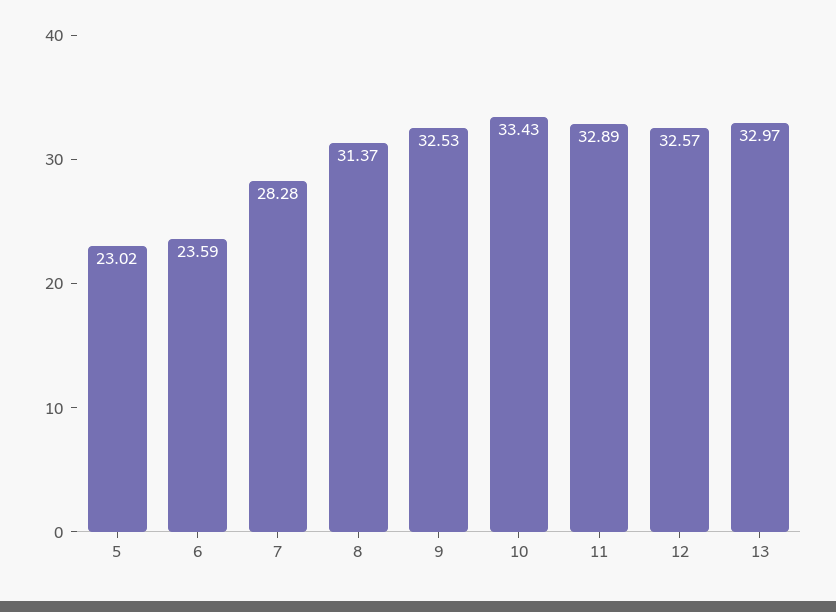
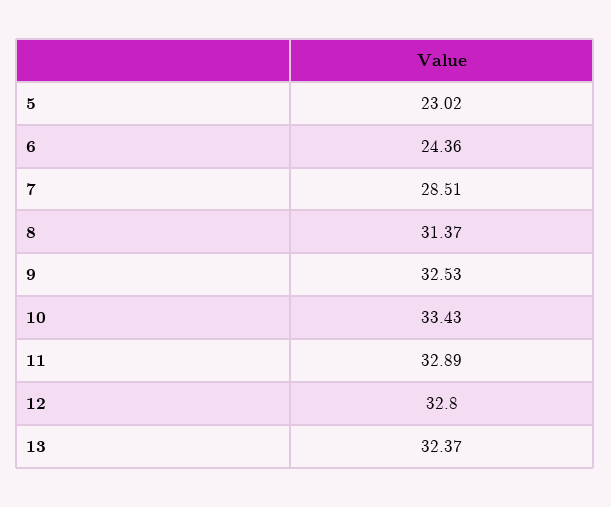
6: 23.59 -> 24.36
7: 28.28 -> 28.51
12: 32.57 -> 32.8
13: 32.97 -> 32.37

